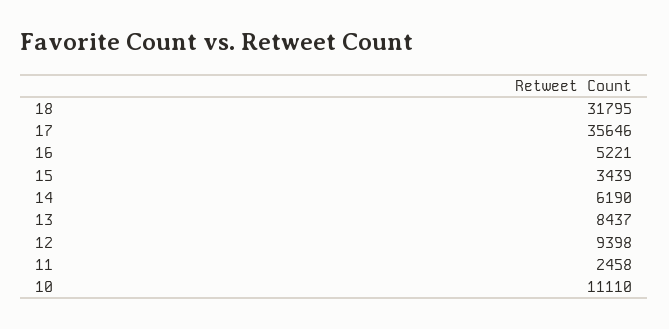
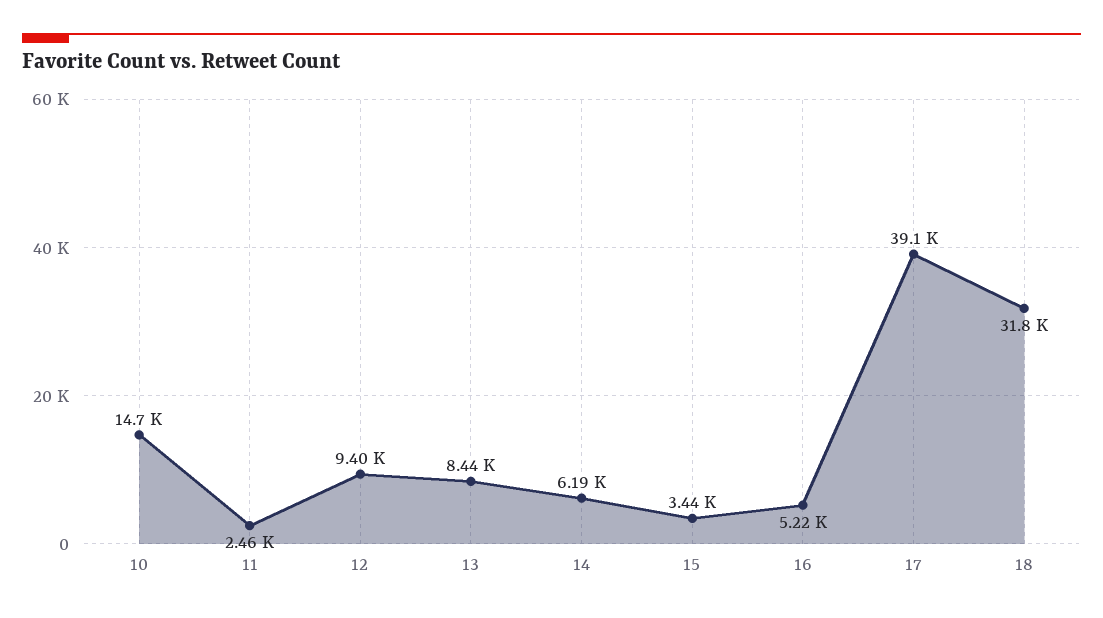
17: 35646 -> 39100
10: 11110 -> 14700

